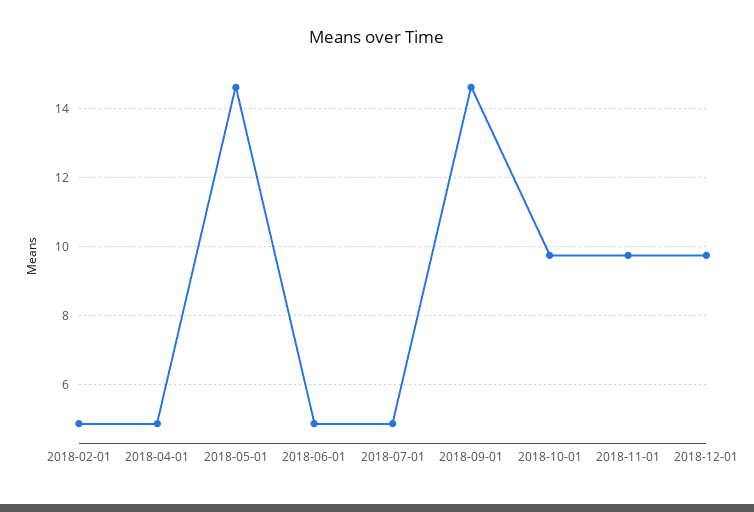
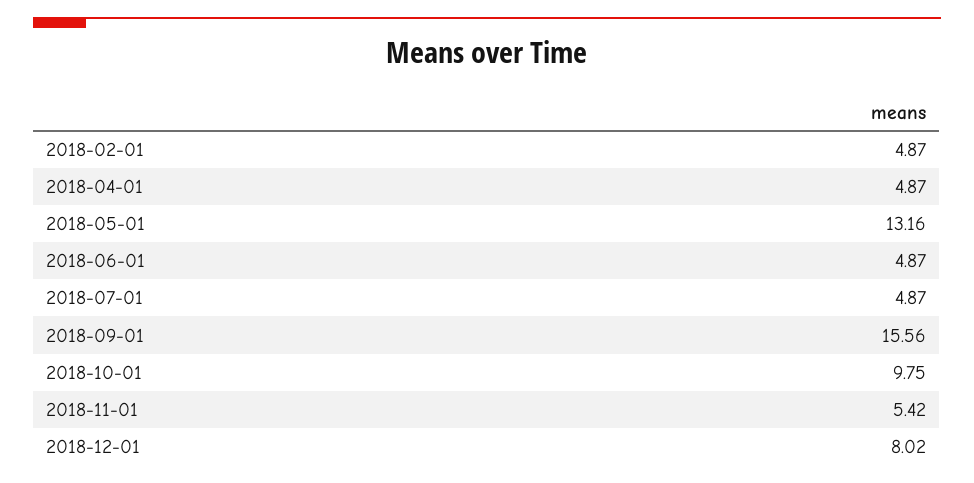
2018-05-01: 14.6 -> 13.16
2018-09-01: 14.6 -> 15.56
2018-11-01: 9.8 -> 5.42
2018-12-01: 9.8 -> 8.02

